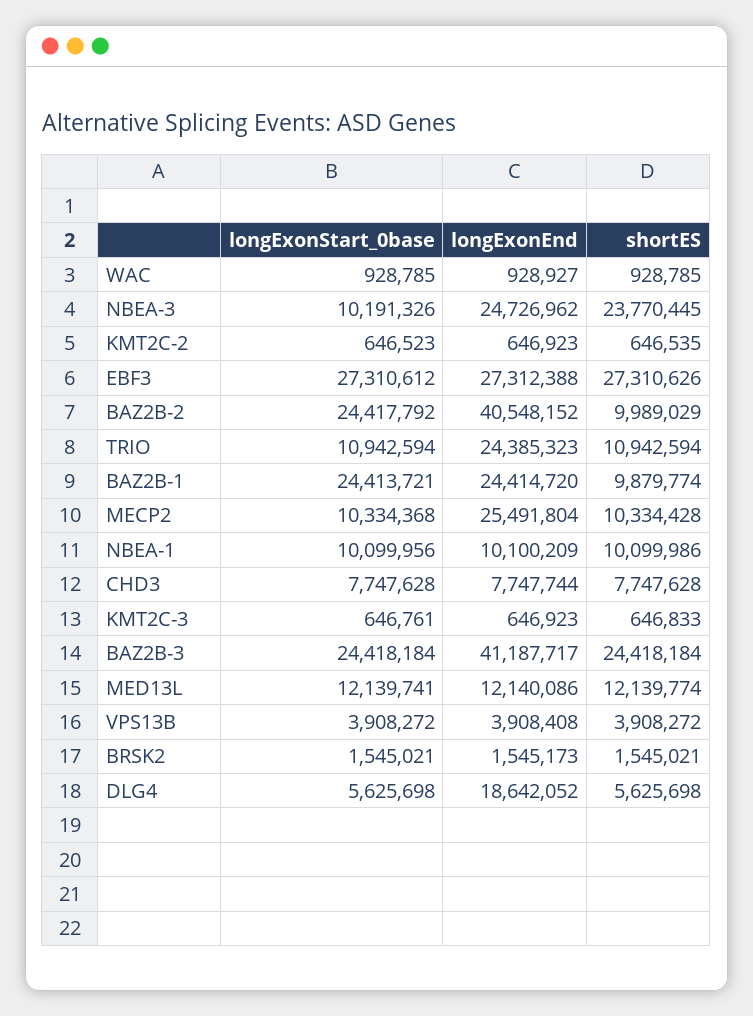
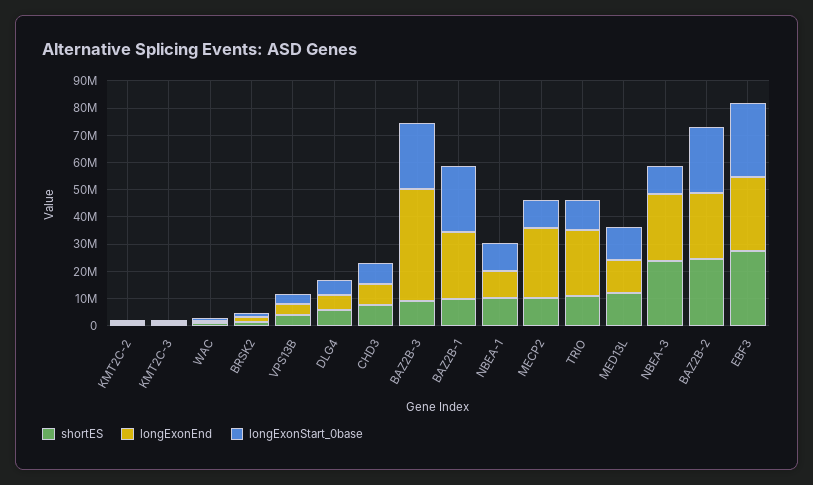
longExonEnd, BAZ2B-2: 40548152 -> 25000000
shortES, BAZ2B-2: 9989029 -> 25000000
shortES, BAZ2B-3: 24418184 -> 10000000
longExonEnd, DLG4: 18642052 -> 5000000

